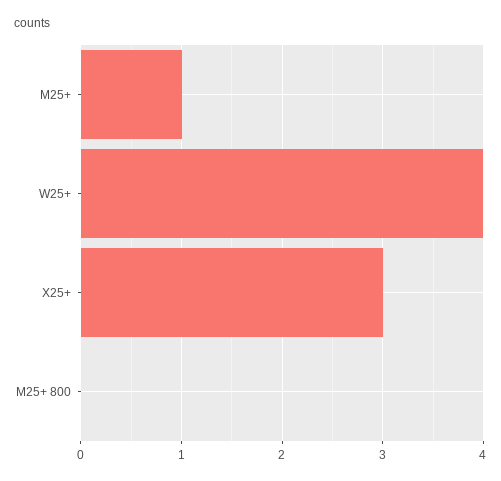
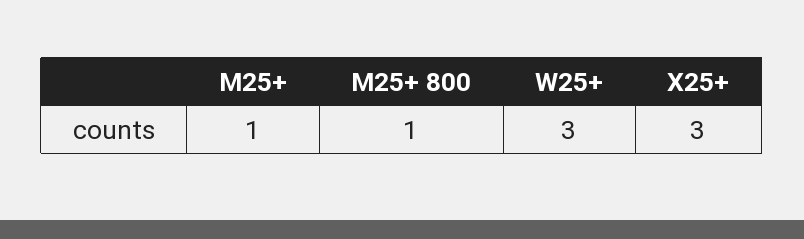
W25+: 4 -> 3
M25+ 800: 0 -> 1

